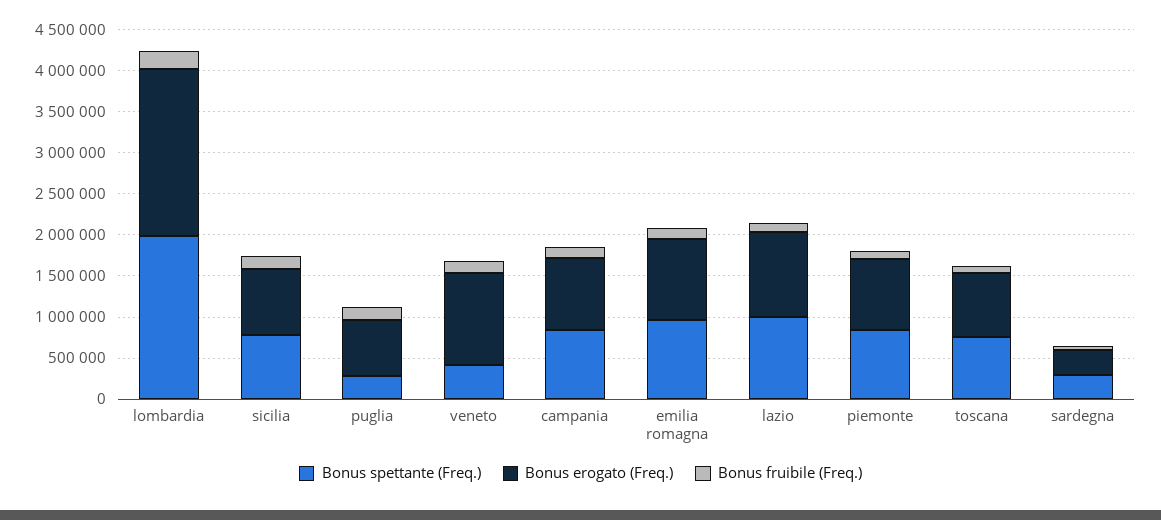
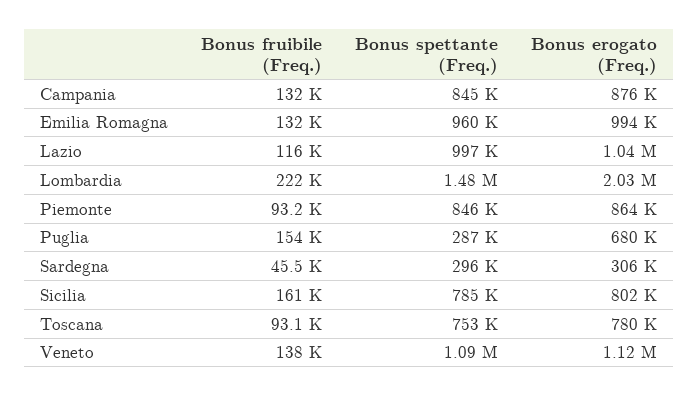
Bonus spettante (Freq.), lombardia: 2000000 -> 1480000
Bonus spettante (Freq.), veneto: 400000 -> 1090000

